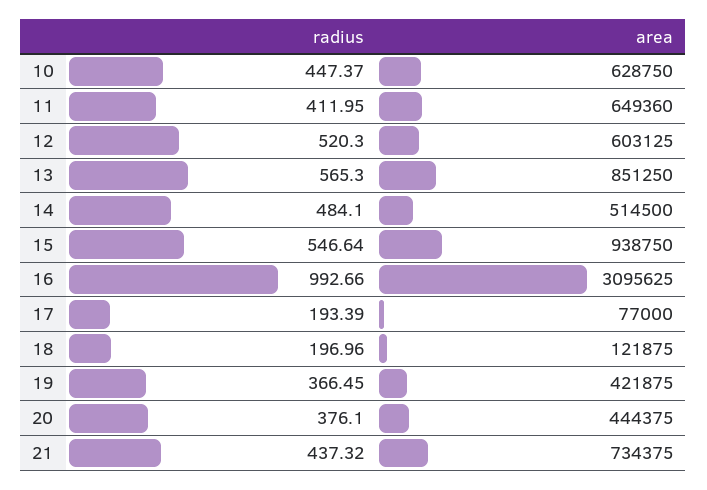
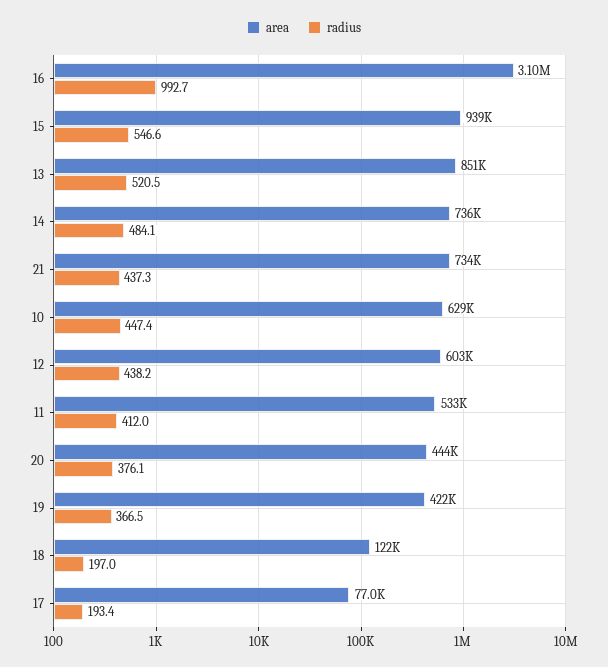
area, 11: 649360 -> 533000
radius, 12: 520.3 -> 438.2
radius, 13: 565.3 -> 520.5
area, 14: 514500 -> 736000

